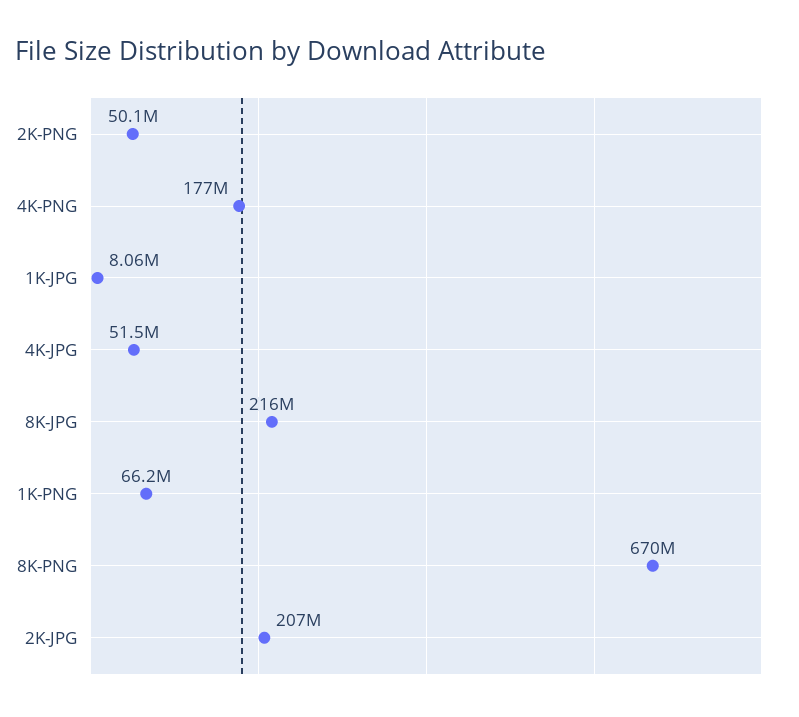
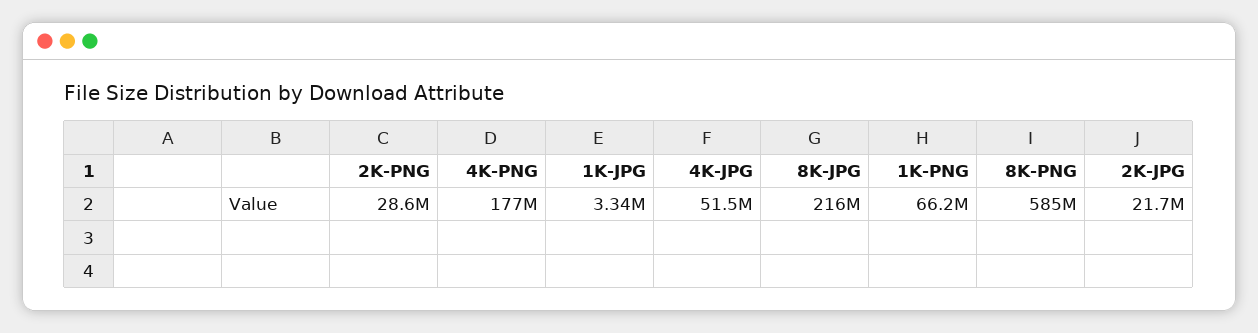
2K-PNG: 50100000 -> 28600000
1K-JPG: 8060000 -> 3340000
8K-PNG: 670000000 -> 585000000
2K-JPG: 207000000 -> 21700000

